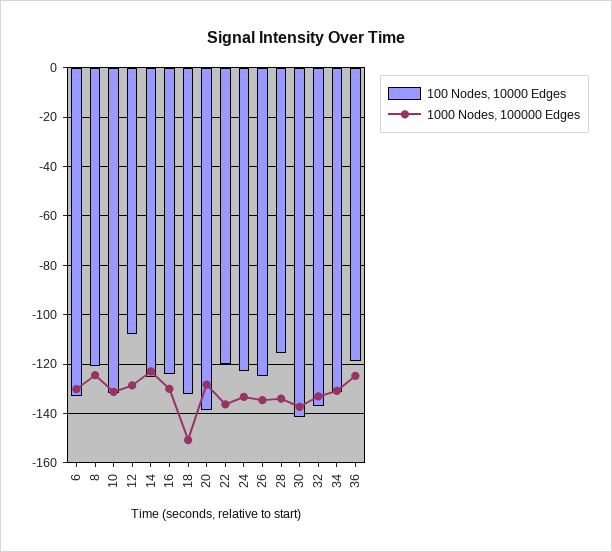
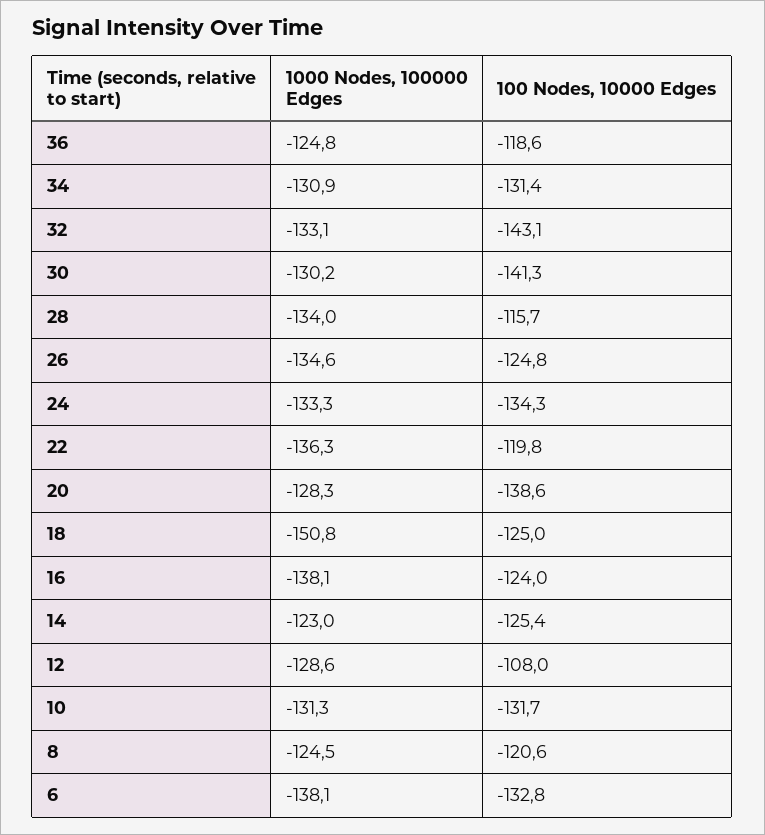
1000 Nodes, 100000 Edges, 6: -130 -> -138.1
1000 Nodes, 100000 Edges, 16: -130 -> -138.1
100 Nodes, 10000 Edges, 18: -132.5 -> -125
100 Nodes, 10000 Edges, 24: -122.5 -> -134.3
1000 Nodes, 100000 Edges, 30: -137.5 -> -130.2
100 Nodes, 10000 Edges, 32: -137.5 -> -143.1

